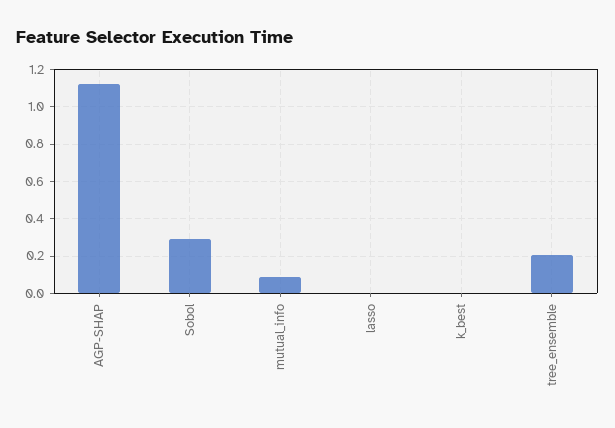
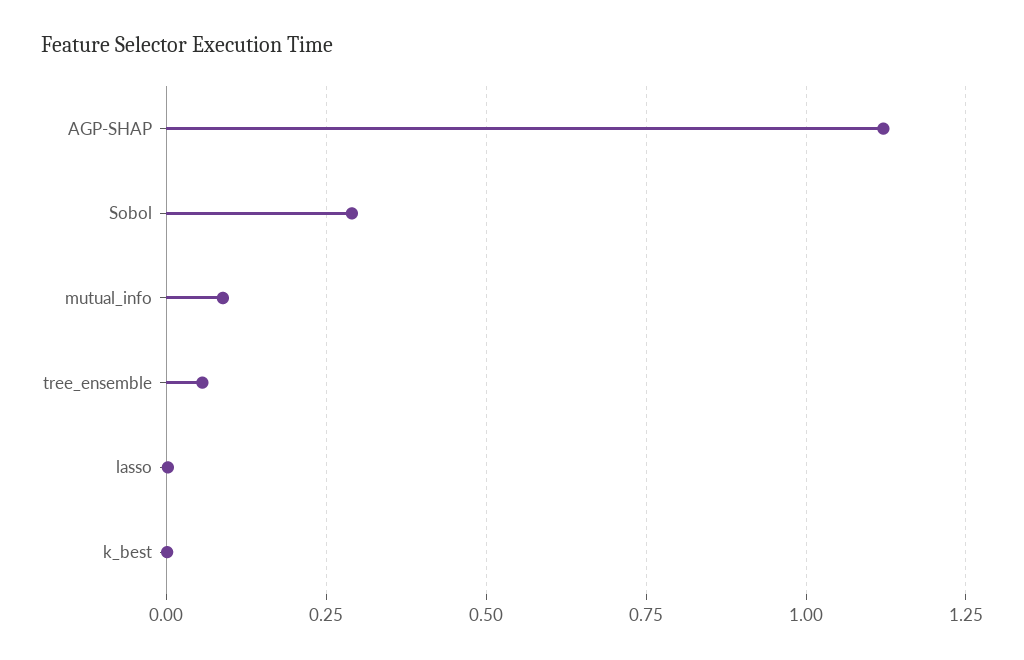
tree_ensemble: 0.2 -> 0.05

